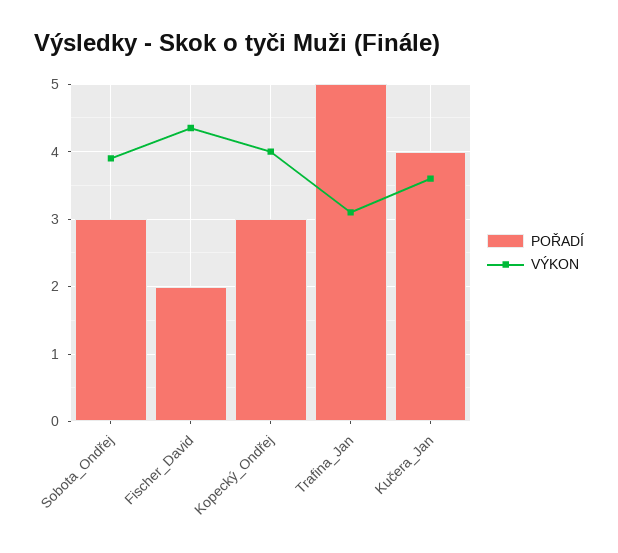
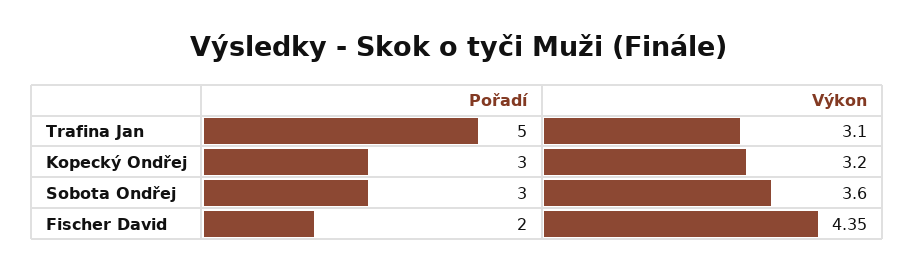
VÝKON, Sobota_Ondřej: 3.9 -> 3.6
VÝKON, Kopecký_Ondřej: 4 -> 3.2
POŘADÍ, Kučera_Jan: 4 -> none
VÝKON, Kučera_Jan: 3.6 -> none

